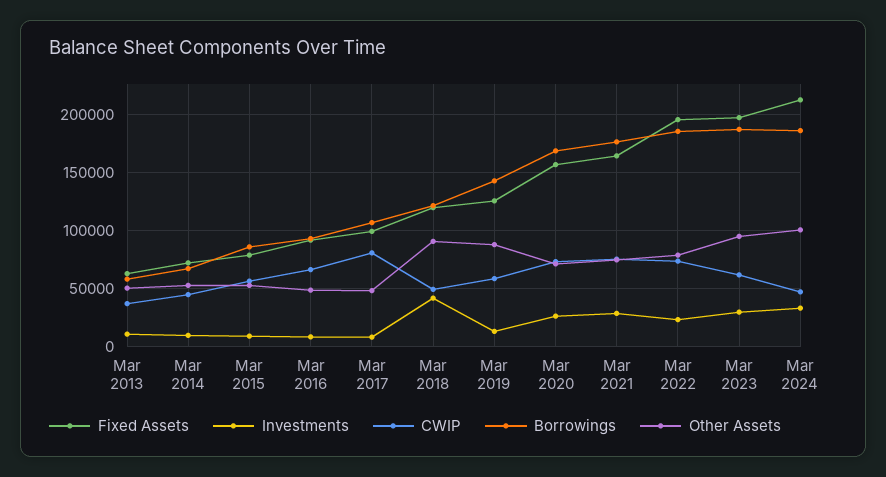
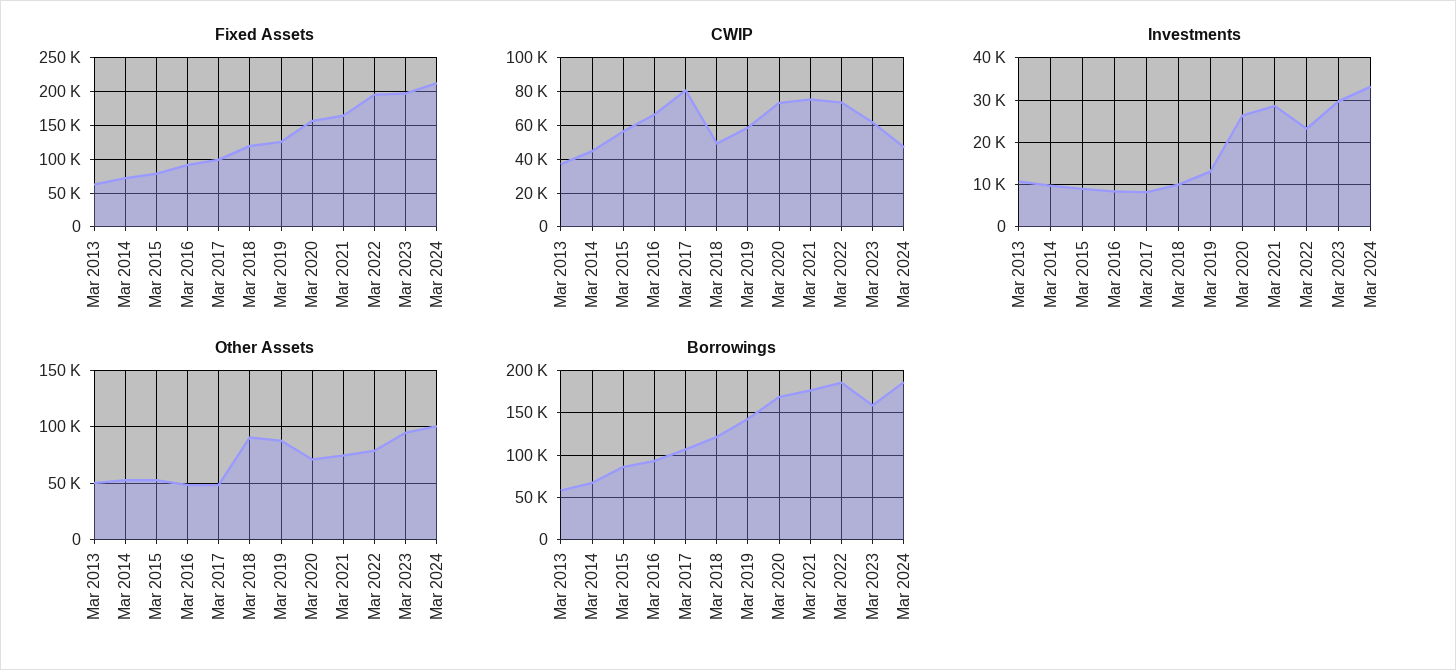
Investments, Mar 2018: 40000 -> 10000
Borrowings, Mar 2023: 190000 -> 160000

